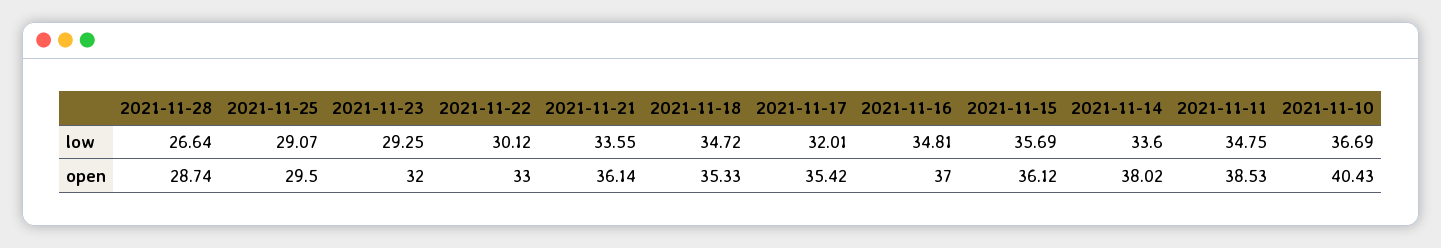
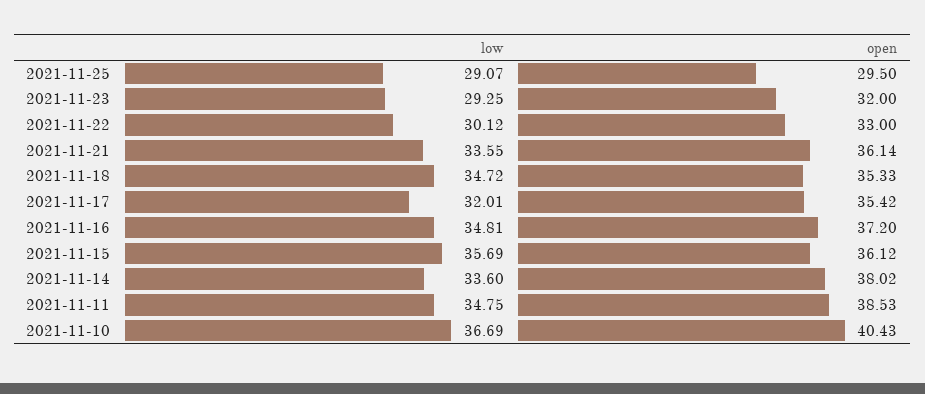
2021-11-28, low: 26.64 -> none
2021-11-28, open: 28.74 -> none
2021-11-16, open: 37 -> 37.2

